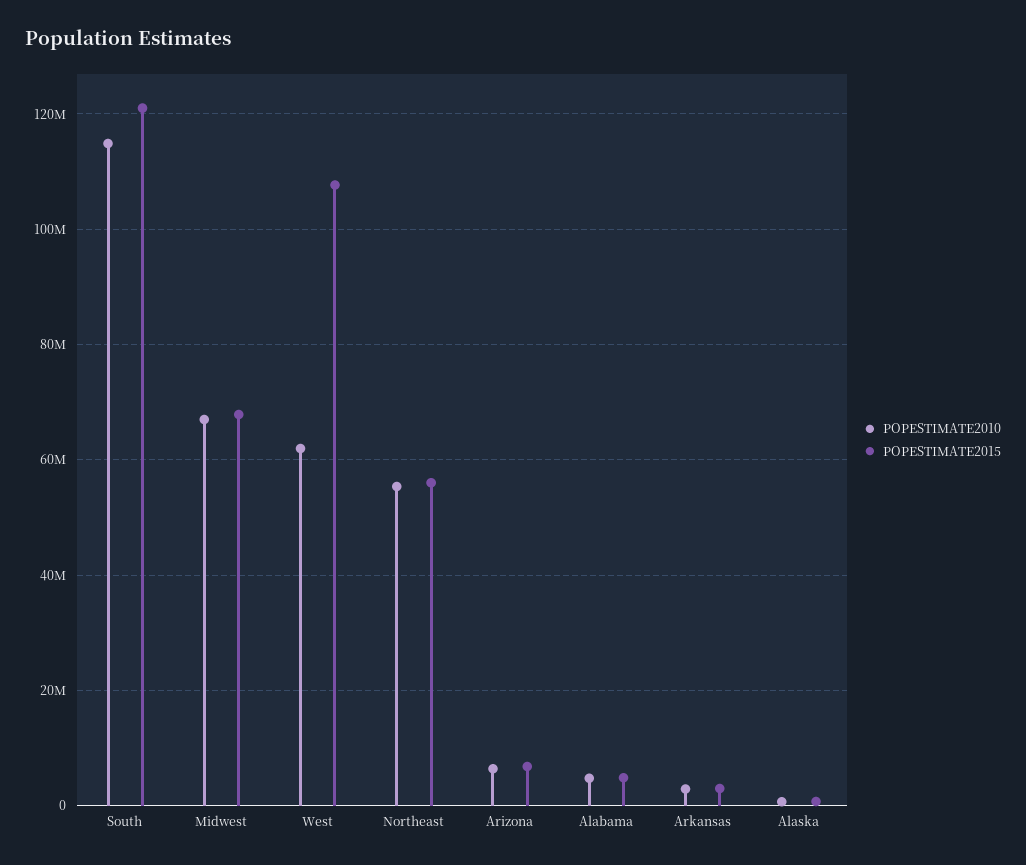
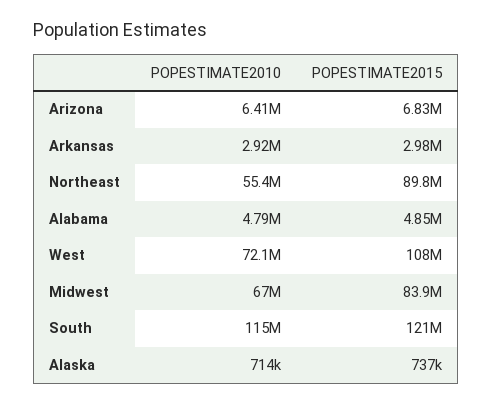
POPESTIMATE2015, Midwest: 68000000 -> 83900000
POPESTIMATE2010, West: 62000000 -> 72100000
POPESTIMATE2015, Northeast: 56000000 -> 89800000

